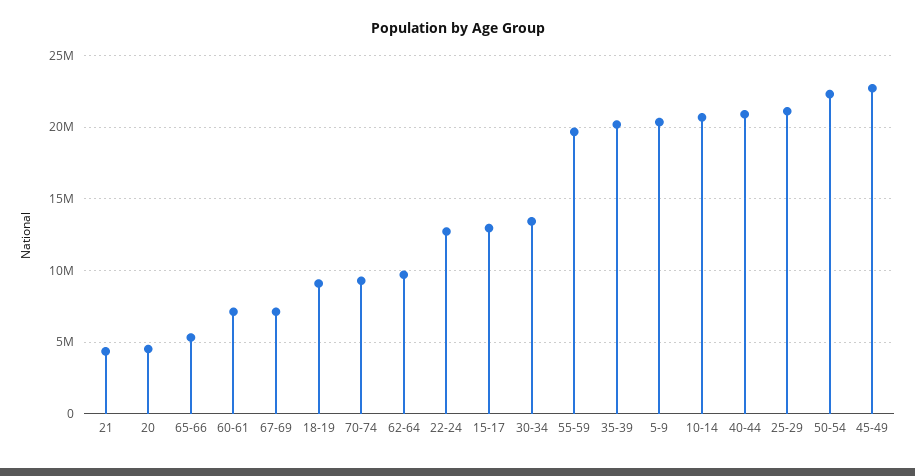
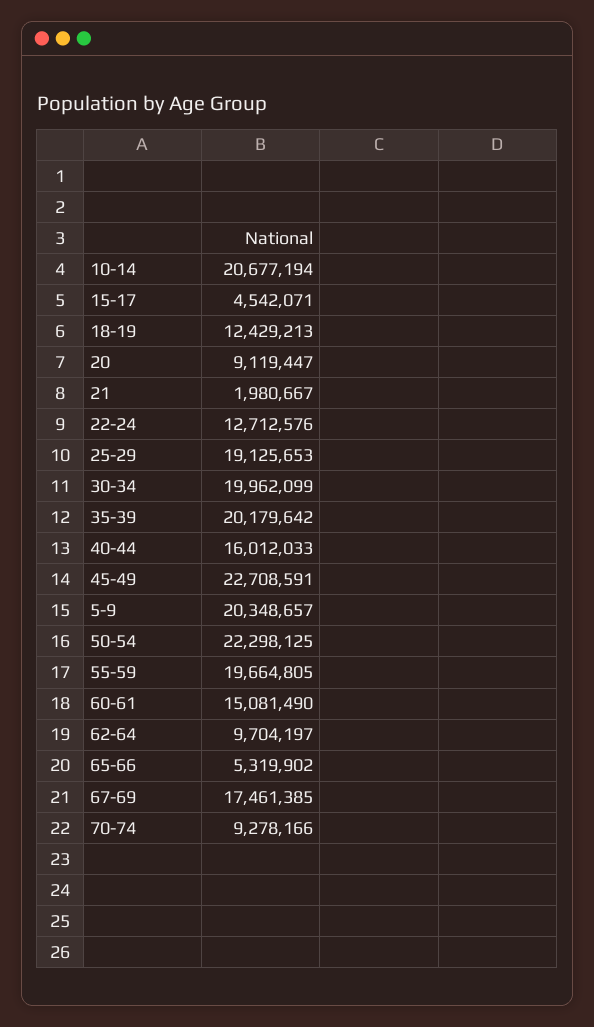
21: 4500000 -> 1980667
20: 4500000 -> 9119447
60-61: 7000000 -> 15081490
67-69: 7000000 -> 17461385
18-19: 9000000 -> 12429213
15-17: 13000000 -> 4542071
30-34: 13500000 -> 19962099
40-44: 21000000 -> 16012033
25-29: 21000000 -> 19125653

